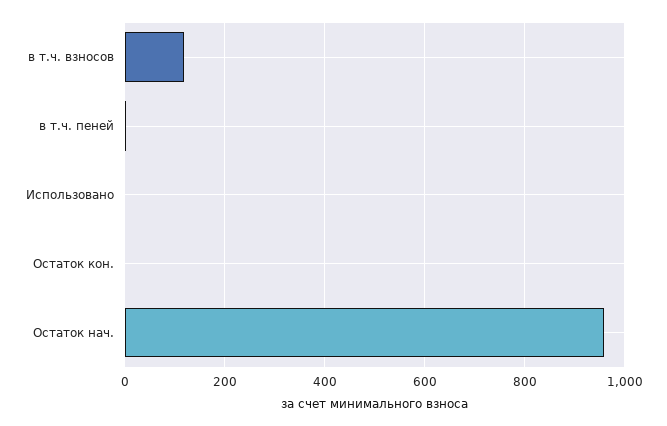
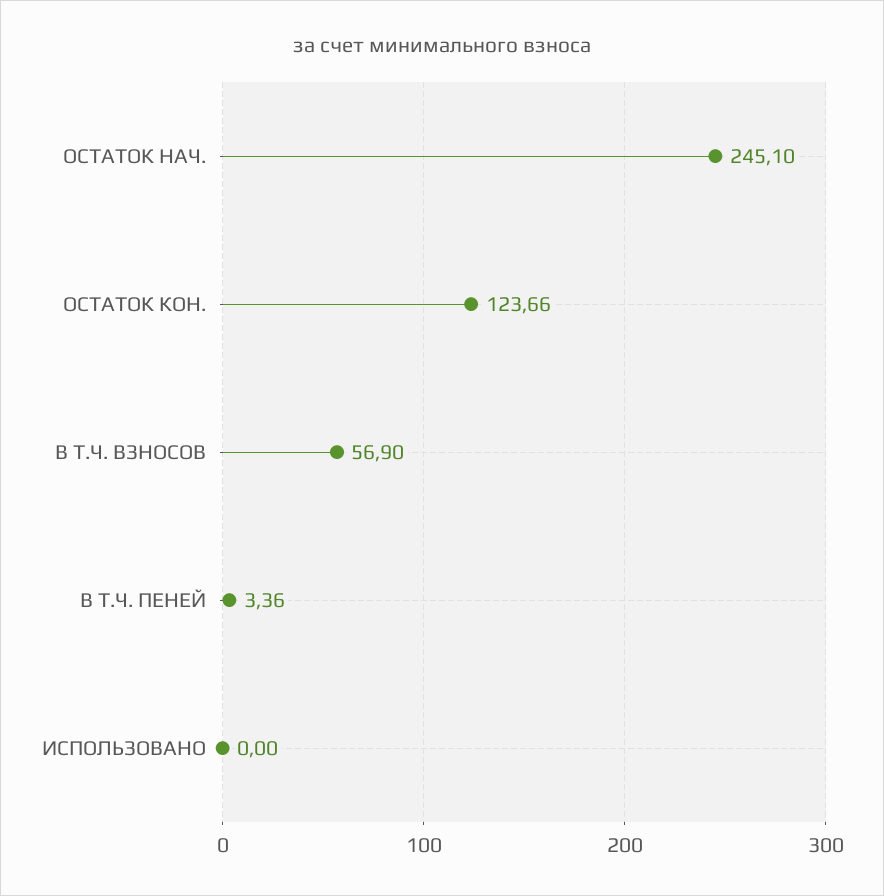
в т.ч. взносов: 120 -> 56.9
Остаток кон.: 0 -> 123.66
Остаток нач.: 960 -> 245.1

